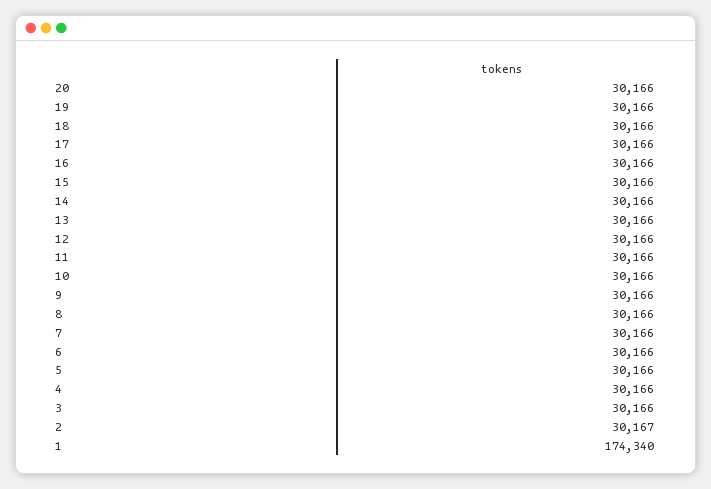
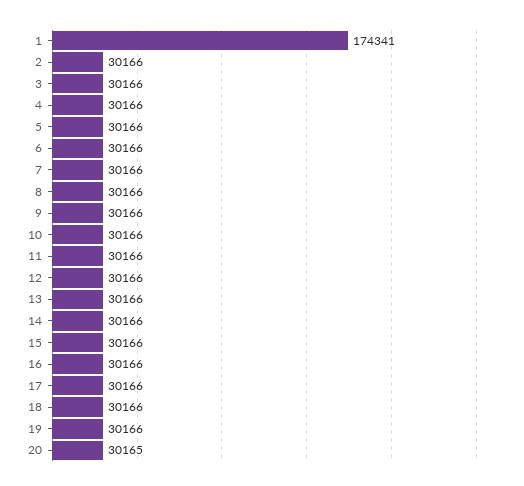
20: 30166 -> 30165
2: 30167 -> 30166
1: 174340 -> 174341

